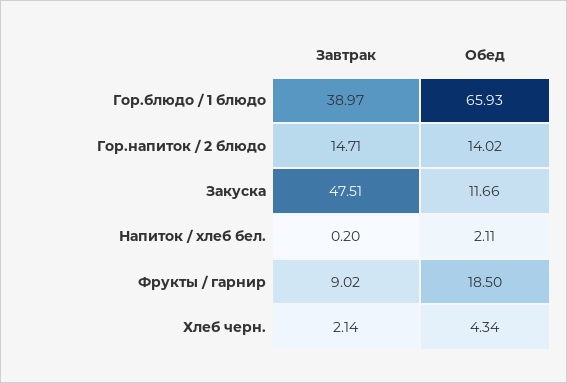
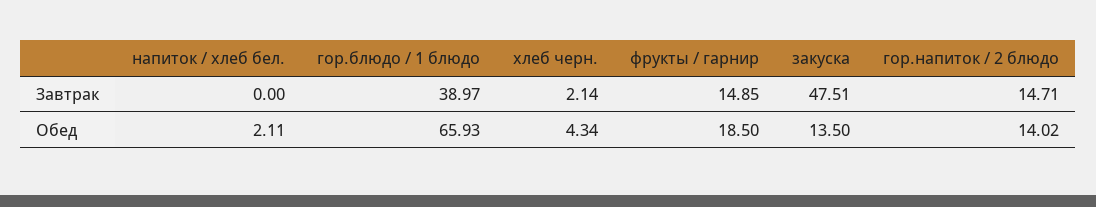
Обед, Закуска: 11.66 -> 13.5
Завтрак, Напиток / хлеб бел.: 0.2 -> 0
Завтрак, Фрукты / гарнир: 9.02 -> 14.85

